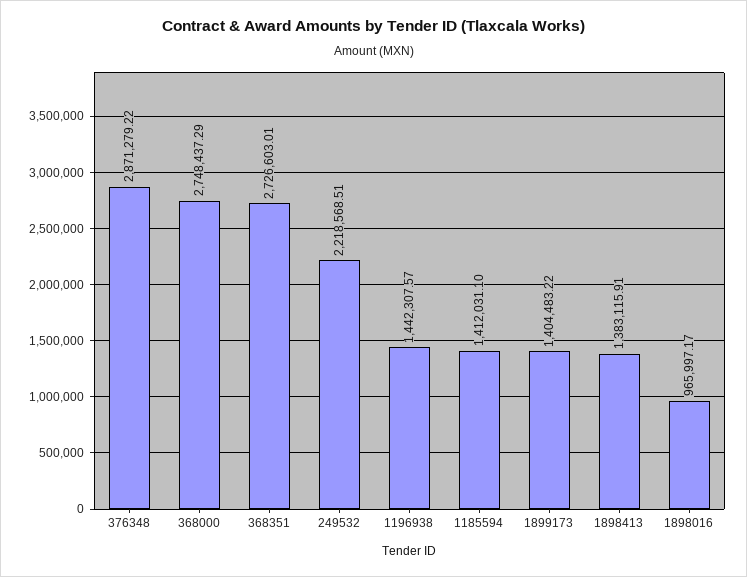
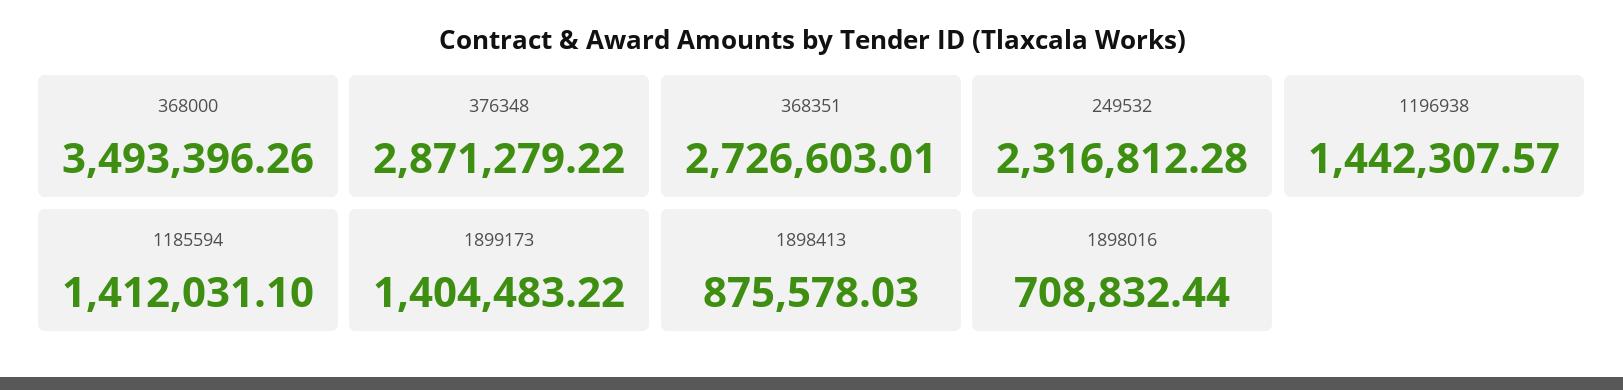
368000: 2748437.29 -> 3493396.26
249532: 2218568.51 -> 2316812.28
1898413: 1383115.91 -> 875578.03
1898016: 965997.17 -> 708832.44

